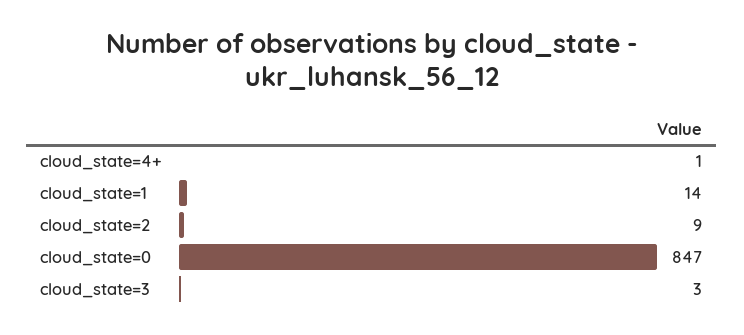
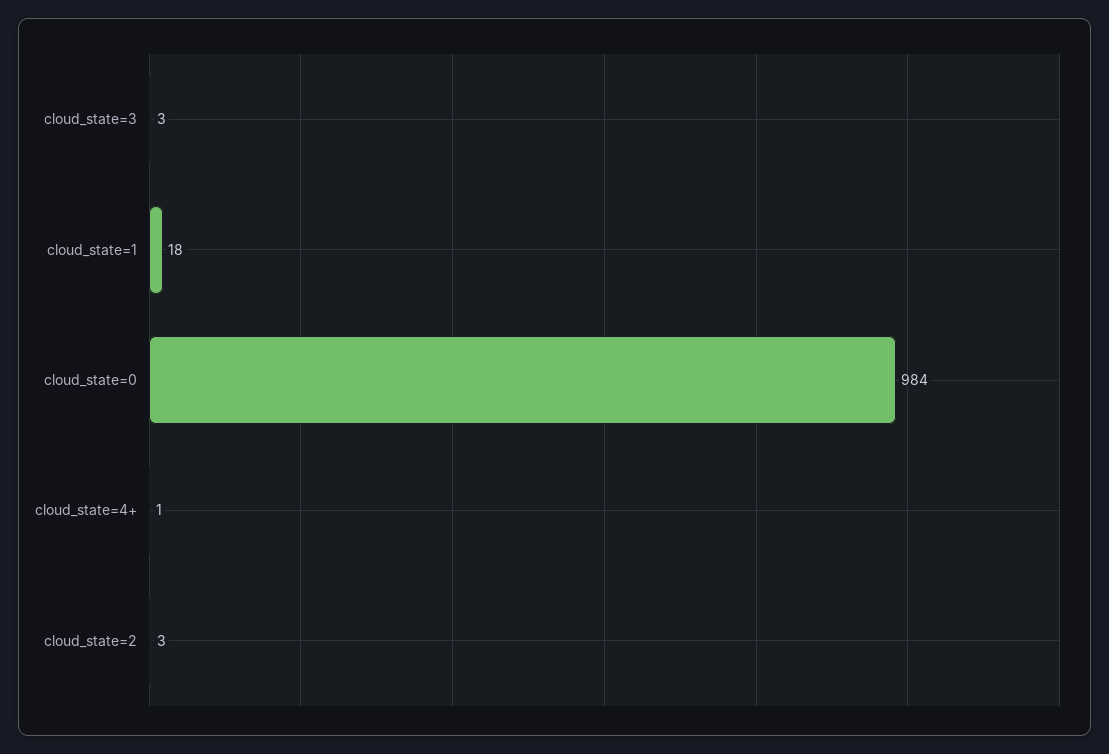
cloud_state=1: 14 -> 18
cloud_state=2: 9 -> 3
cloud_state=0: 847 -> 984

